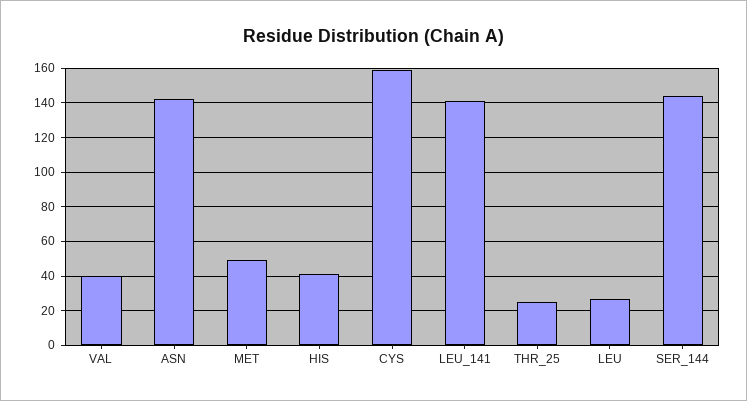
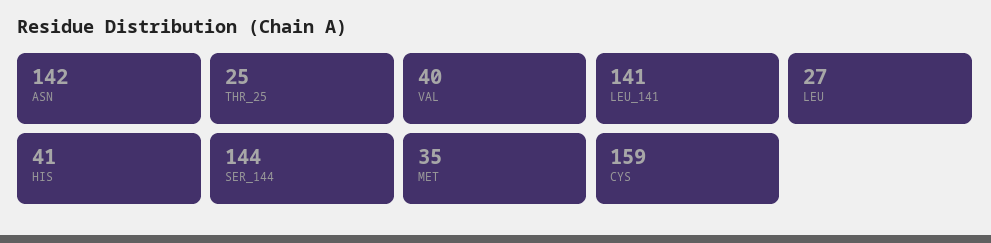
MET: 50 -> 35

